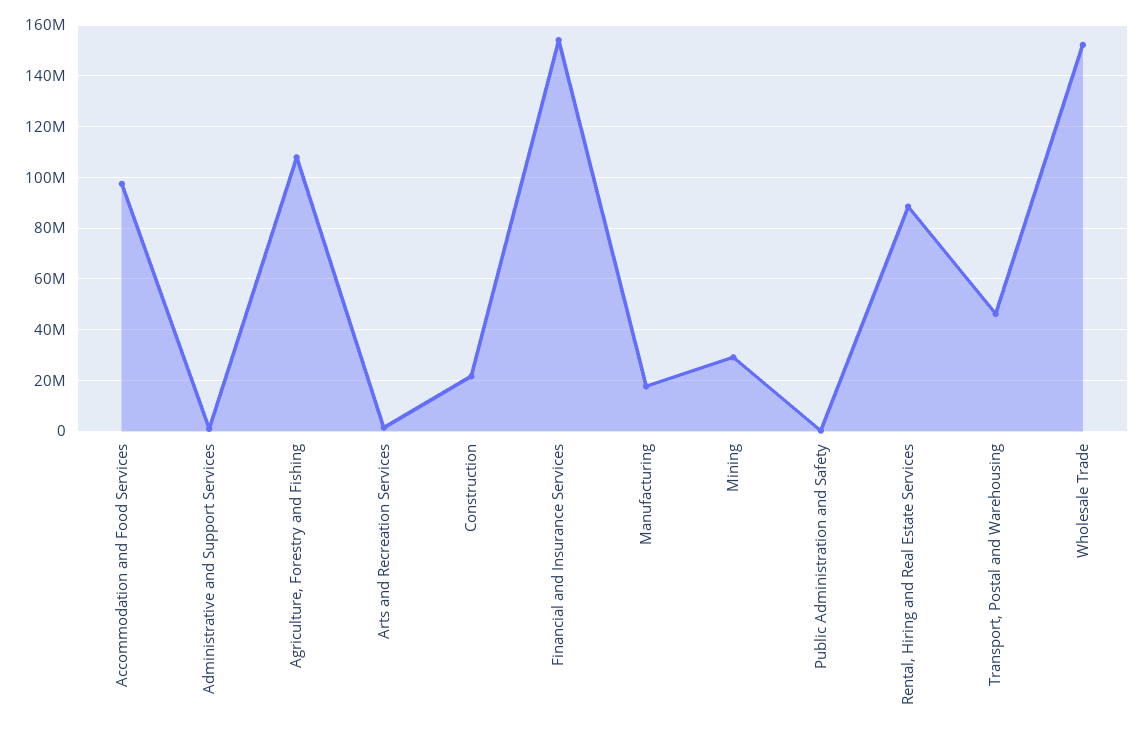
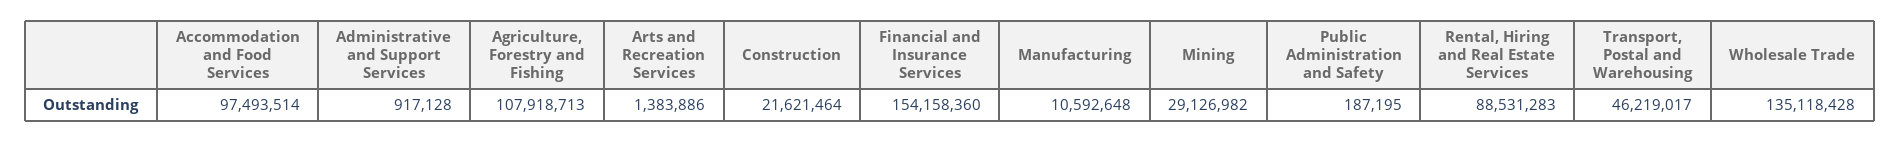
Manufacturing: 17500000 -> 10592648
Wholesale Trade: 152500000 -> 135118428

